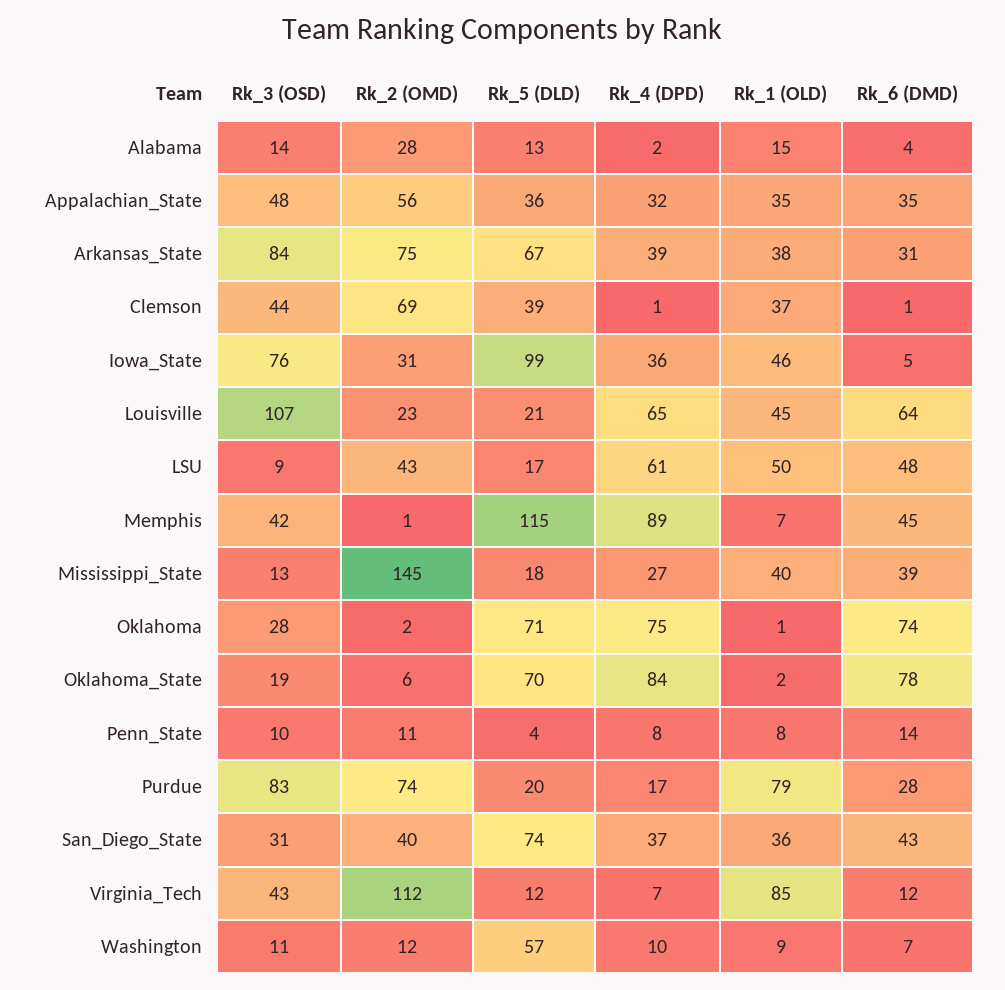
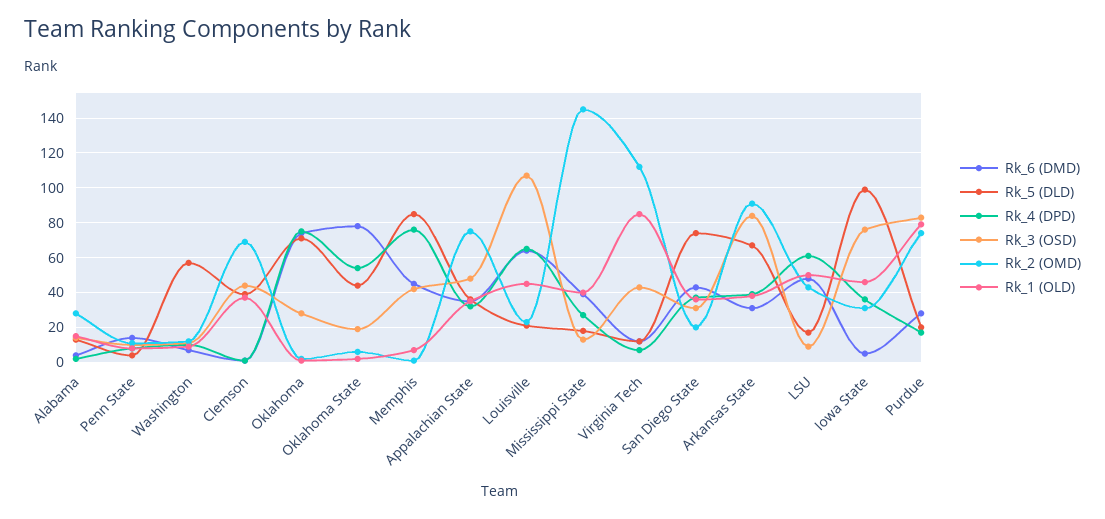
Rk_2 (OMD), Appalachian_State: 56 -> 75
Rk_2 (OMD), Arkansas_State: 75 -> 90
Rk_5 (DLD), Memphis: 115 -> 85
Rk_4 (DPD), Memphis: 89 -> 75
Rk_5 (DLD), Oklahoma_State: 70 -> 45
Rk_4 (DPD), Oklahoma_State: 84 -> 55
Rk_2 (OMD), San_Diego_State: 40 -> 20

